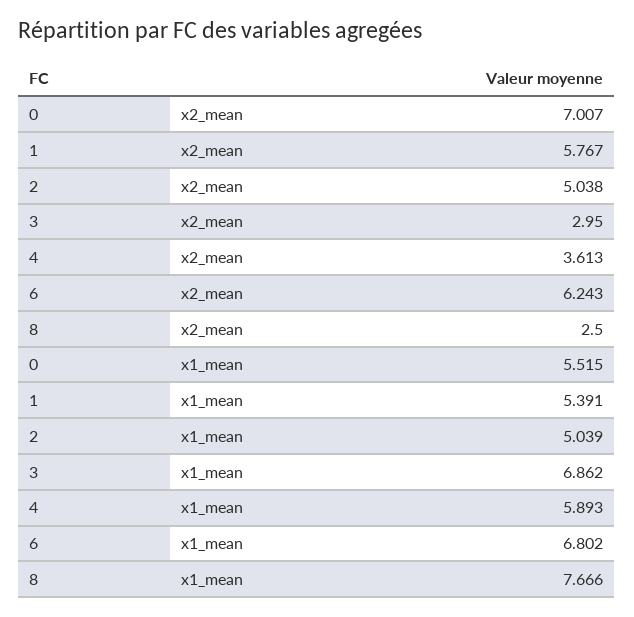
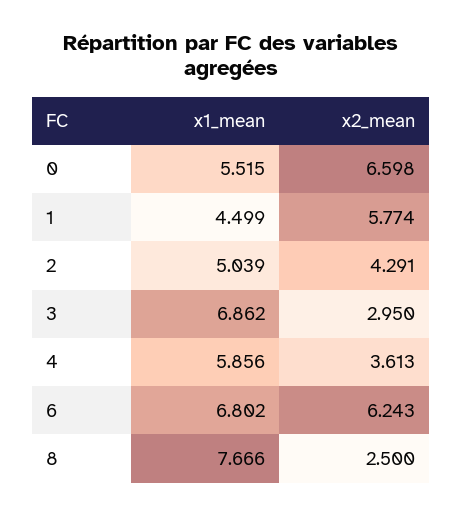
0, x2_mean: 7.007 -> 6.598
1, x2_mean: 5.767 -> 5.774
2, x2_mean: 5.038 -> 4.291
1, x1_mean: 5.391 -> 4.499
4, x1_mean: 5.893 -> 5.856

